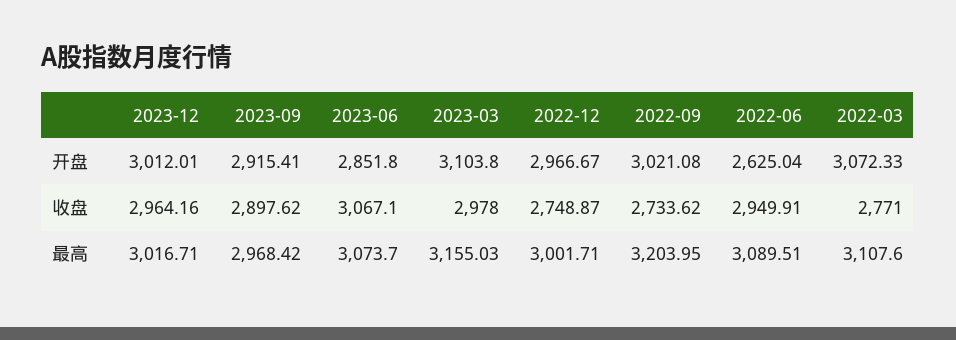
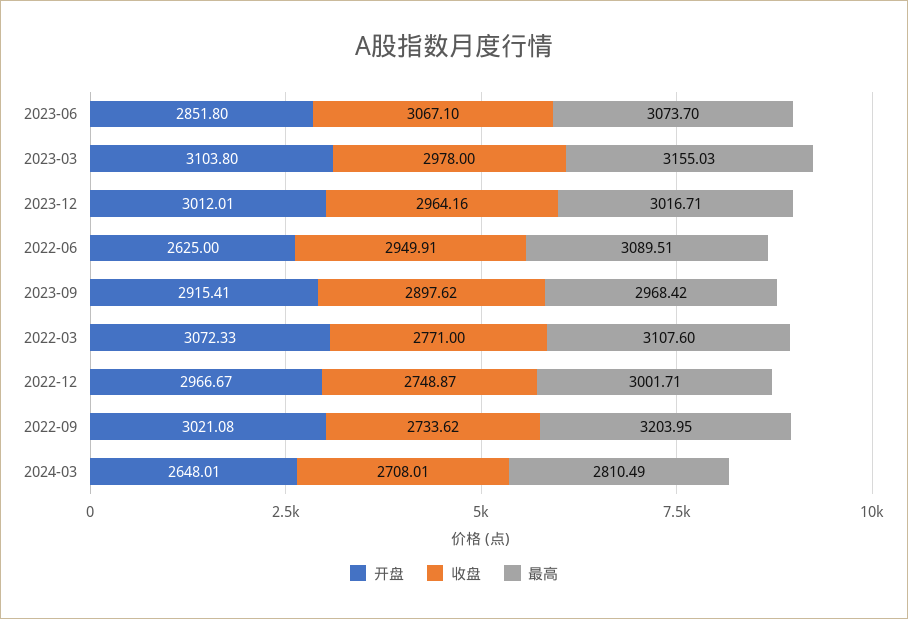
开盘, 2022-06: 2625.04 -> 2625
开盘, 2024-03: none -> 2648.01
收盘, 2024-03: none -> 2708.01
最高, 2024-03: none -> 2810.49

